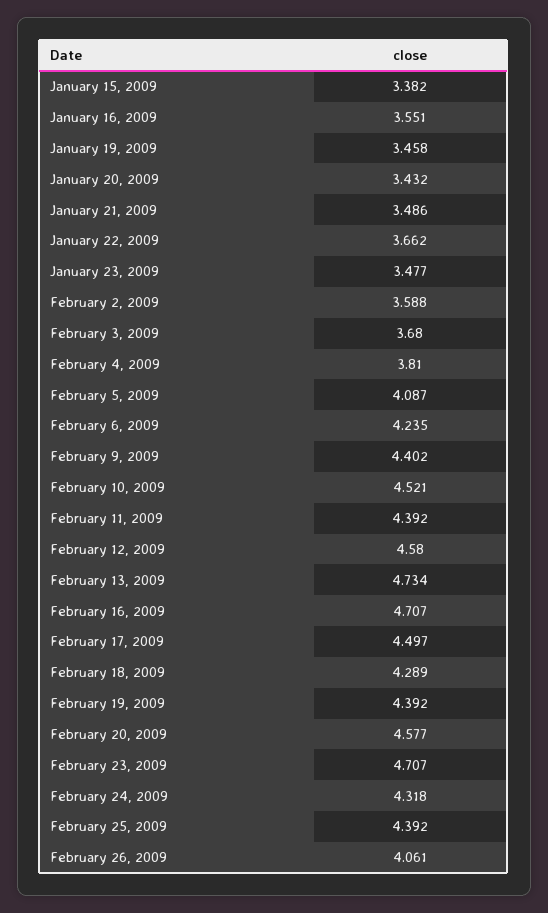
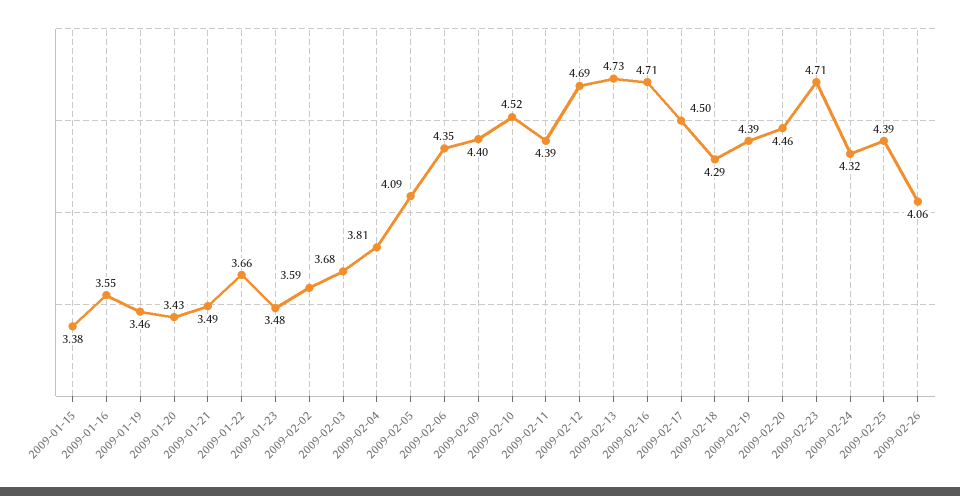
February 6, 2009: 4.235 -> 4.35
February 12, 2009: 4.58 -> 4.69
February 20, 2009: 4.577 -> 4.46

